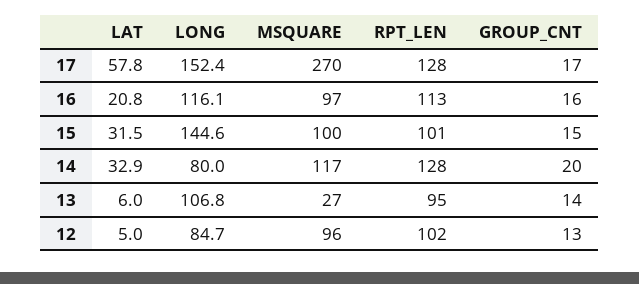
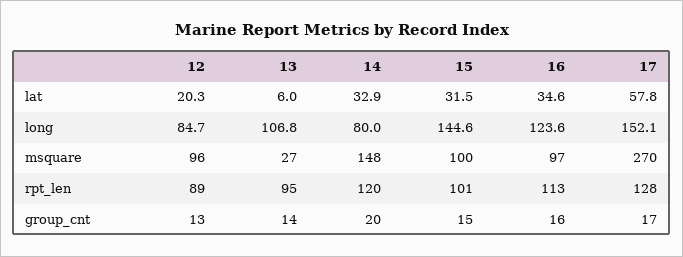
LONG, 17: 152.4 -> 152.1
LAT, 16: 20.8 -> 34.6
LONG, 16: 116.1 -> 123.6
MSQUARE, 14: 117 -> 148
RPT_LEN, 14: 128 -> 120
LAT, 12: 5 -> 20.3
RPT_LEN, 12: 102 -> 89

